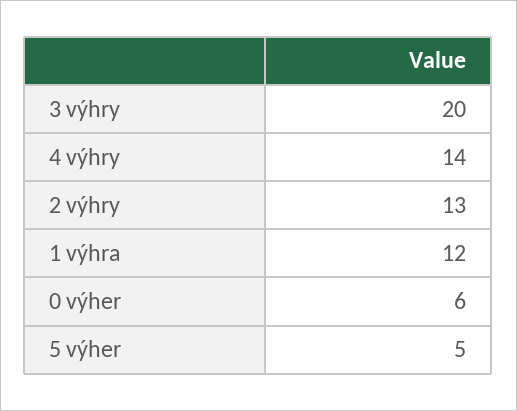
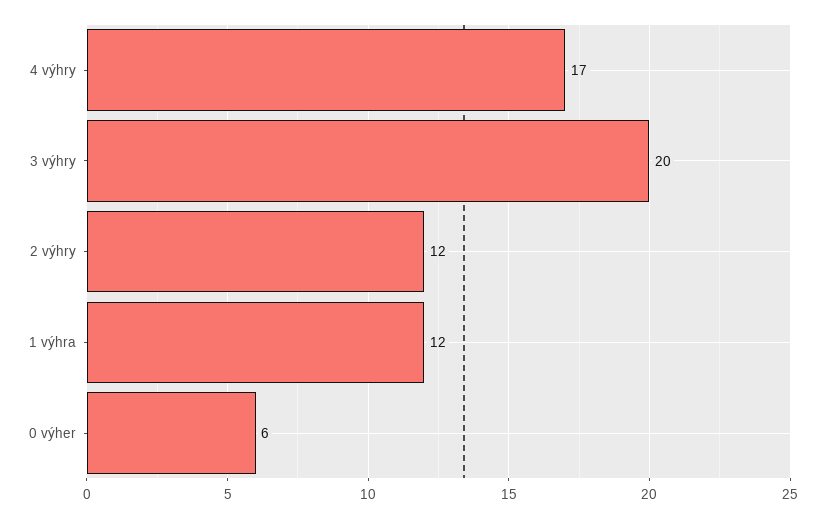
4 výhry: 14 -> 17
2 výhry: 13 -> 12
5 výher: 5 -> none

